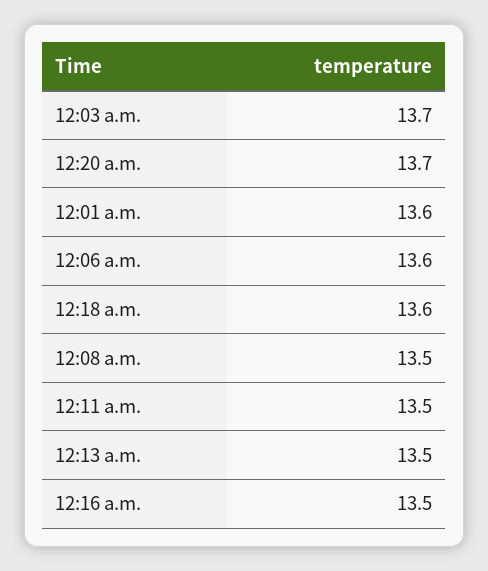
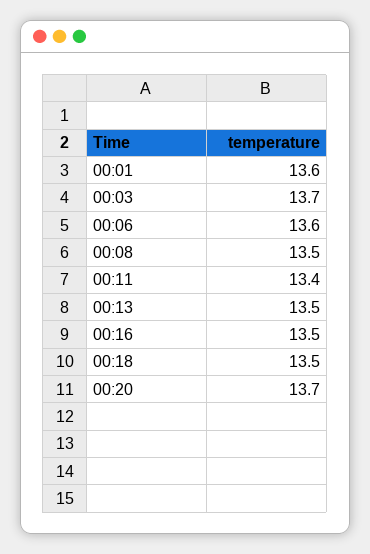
12:18 a.m.: 13.6 -> 13.5
12:11 a.m.: 13.5 -> 13.4

